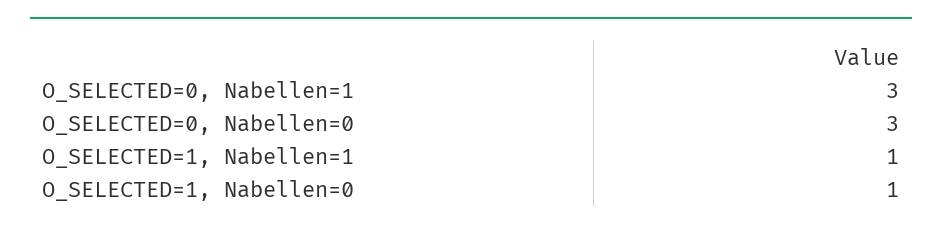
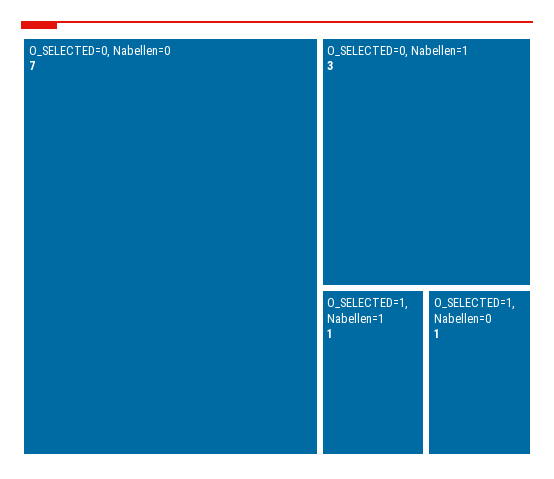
O_SELECTED=0, Nabellen=0: 3 -> 7

